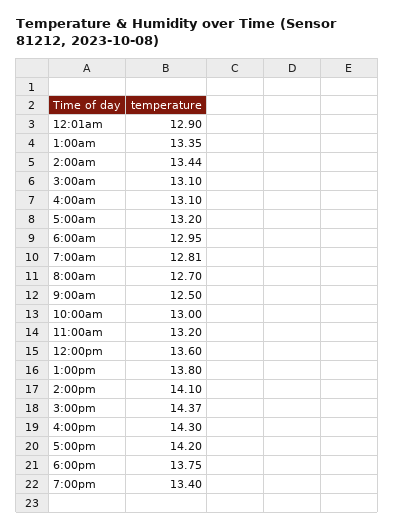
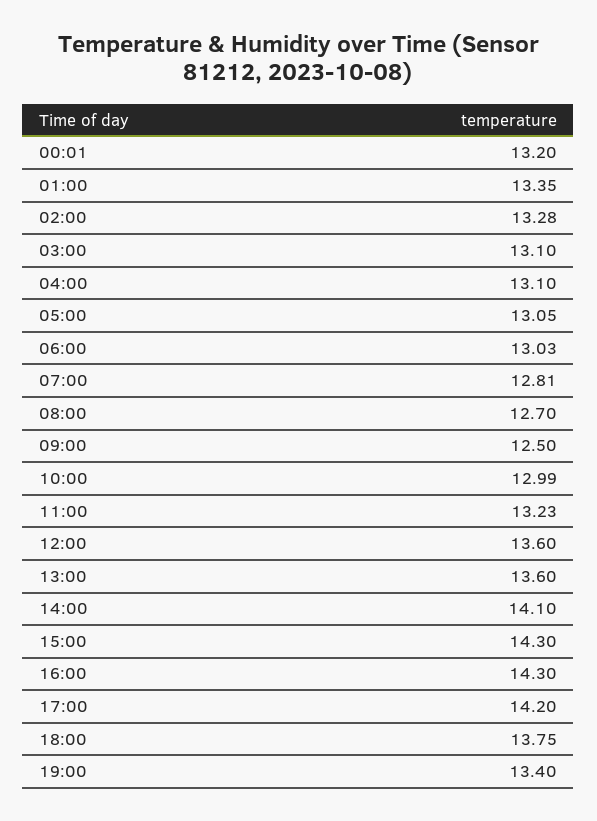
12:01am: 12.9 -> 13.2
2:00am: 13.44 -> 13.28
5:00am: 13.2 -> 13.05
6:00am: 12.95 -> 13.03
10:00am: 13 -> 12.99
11:00am: 13.2 -> 13.23
1:00pm: 13.8 -> 13.6
3:00pm: 14.37 -> 14.3

